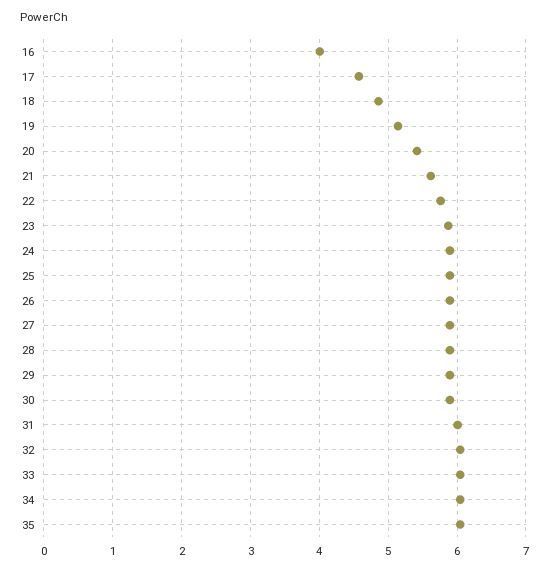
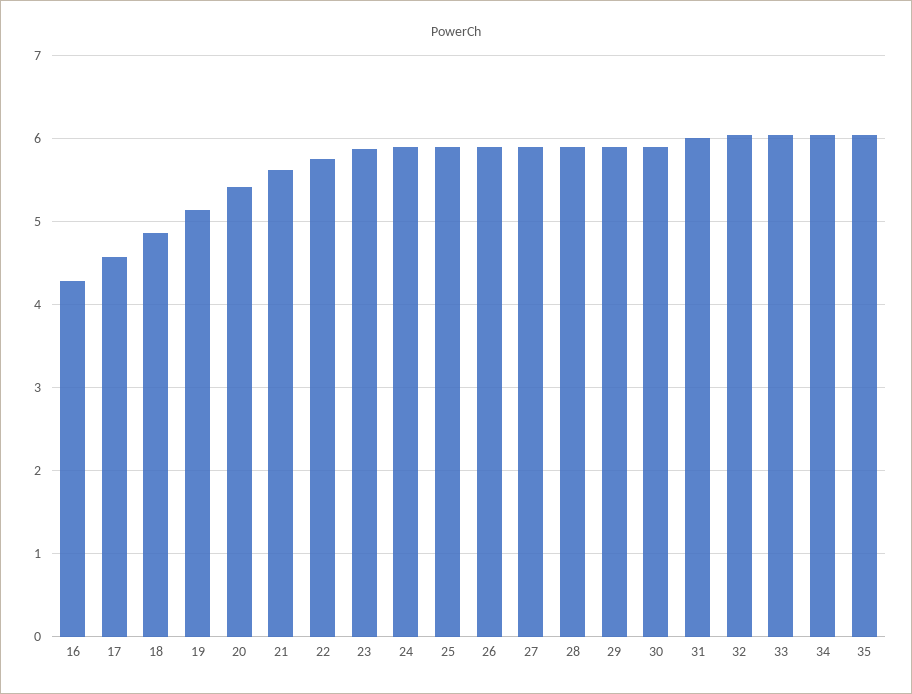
16: 4 -> 4.3

